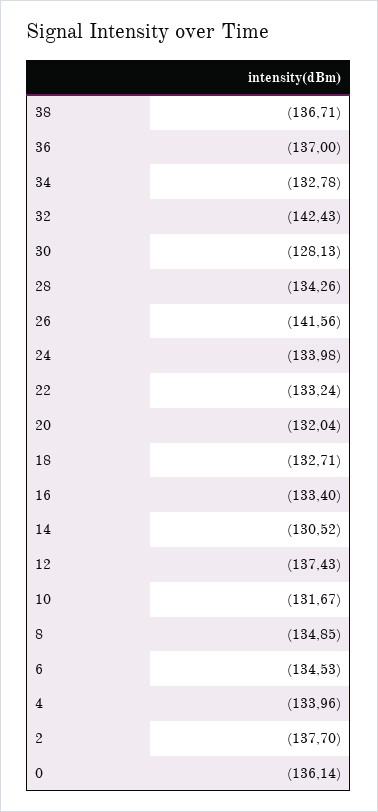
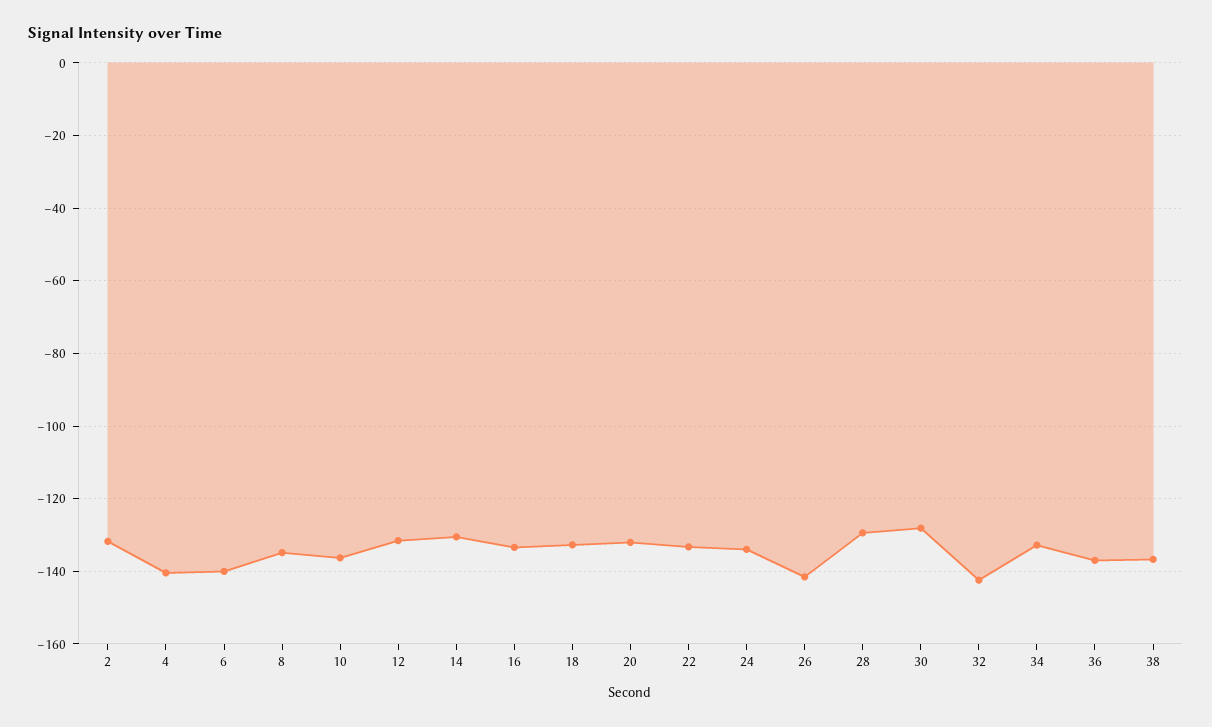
28: -134.26 -> -130
12: -137.43 -> -132
10: -131.67 -> -136
6: -134.53 -> -140
4: -133.96 -> -140
2: -137.7 -> -132
0: -136.14 -> none

